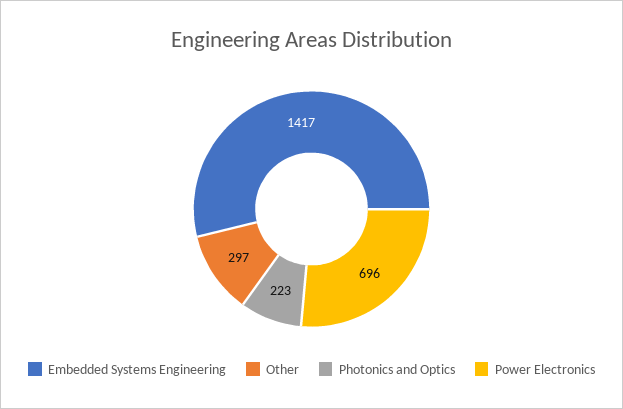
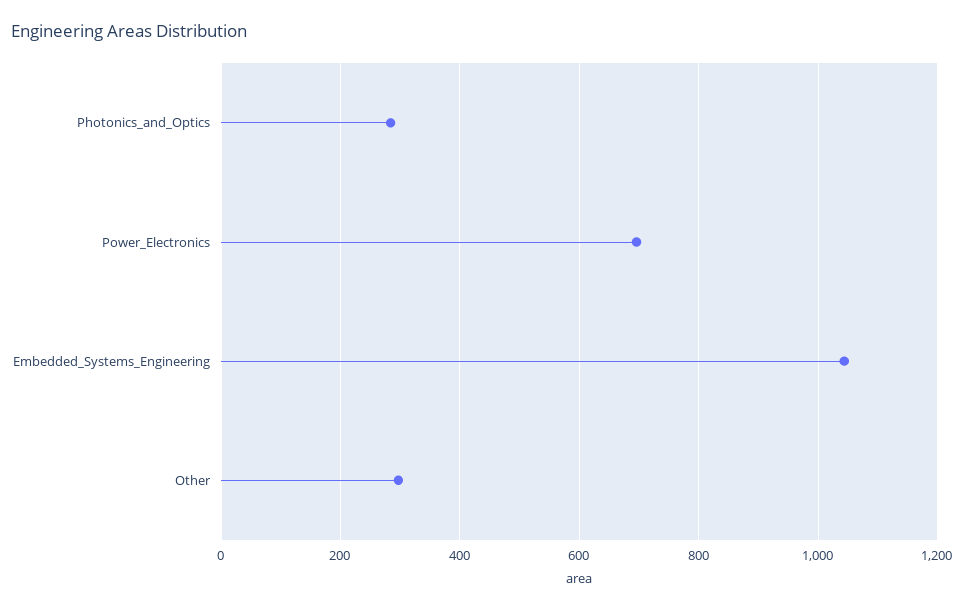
Embedded Systems Engineering: 1417 -> 1040
Photonics and Optics: 223 -> 280

